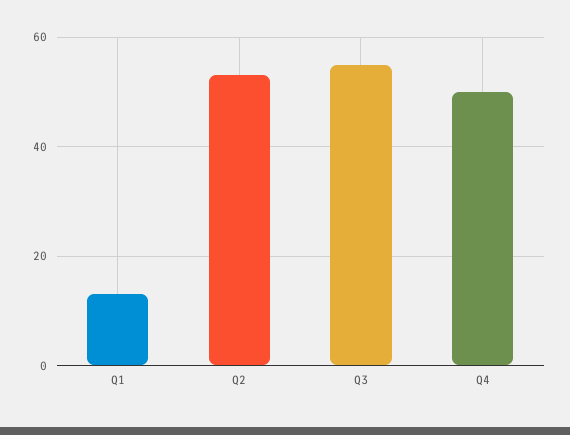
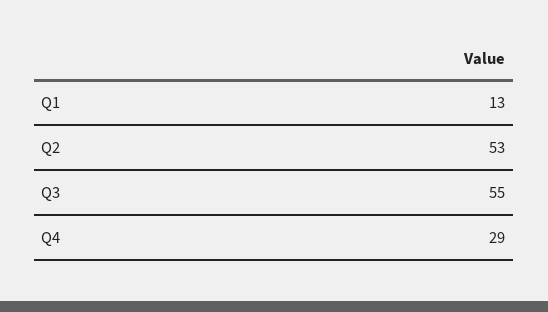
Q4: 50 -> 29

